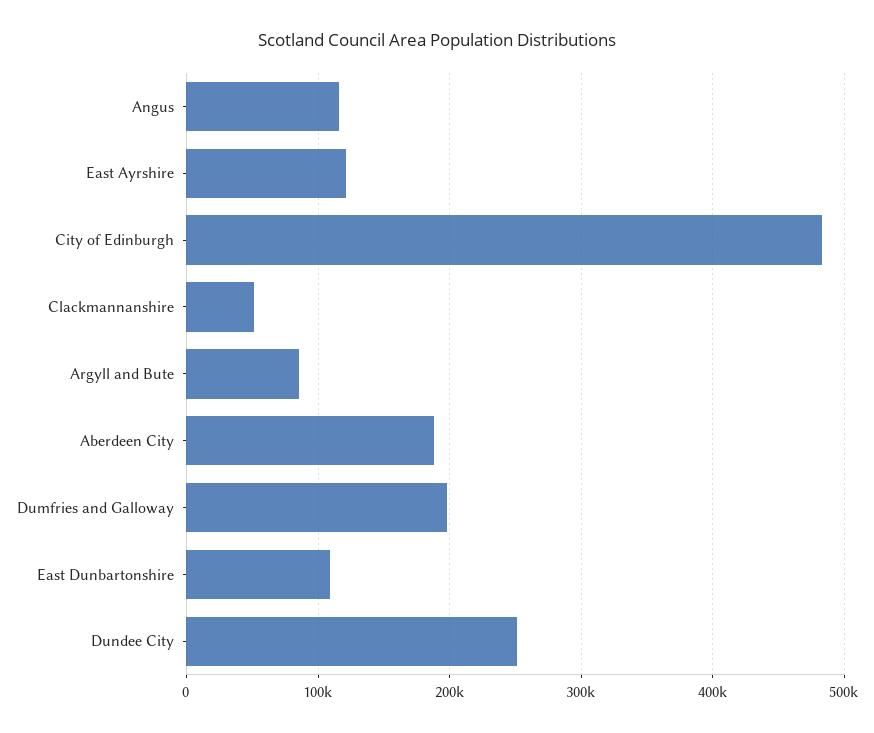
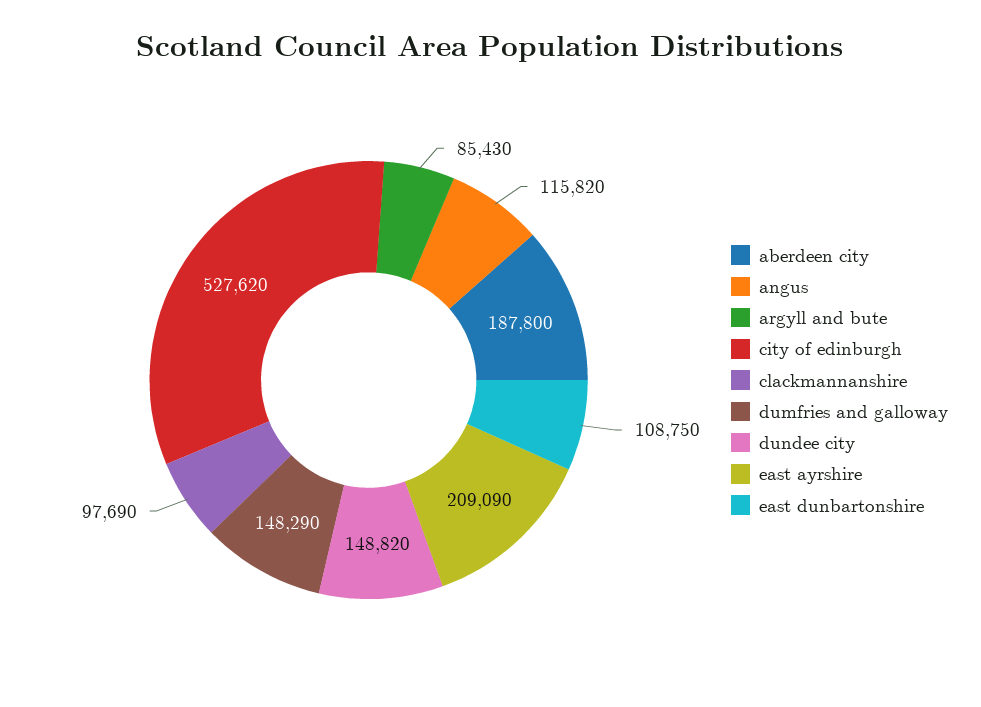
East Ayrshire: 120000 -> 209090
City of Edinburgh: 480000 -> 527620
Clackmannanshire: 50000 -> 97690
Dumfries and Galloway: 200000 -> 148290
Dundee City: 250000 -> 148820

